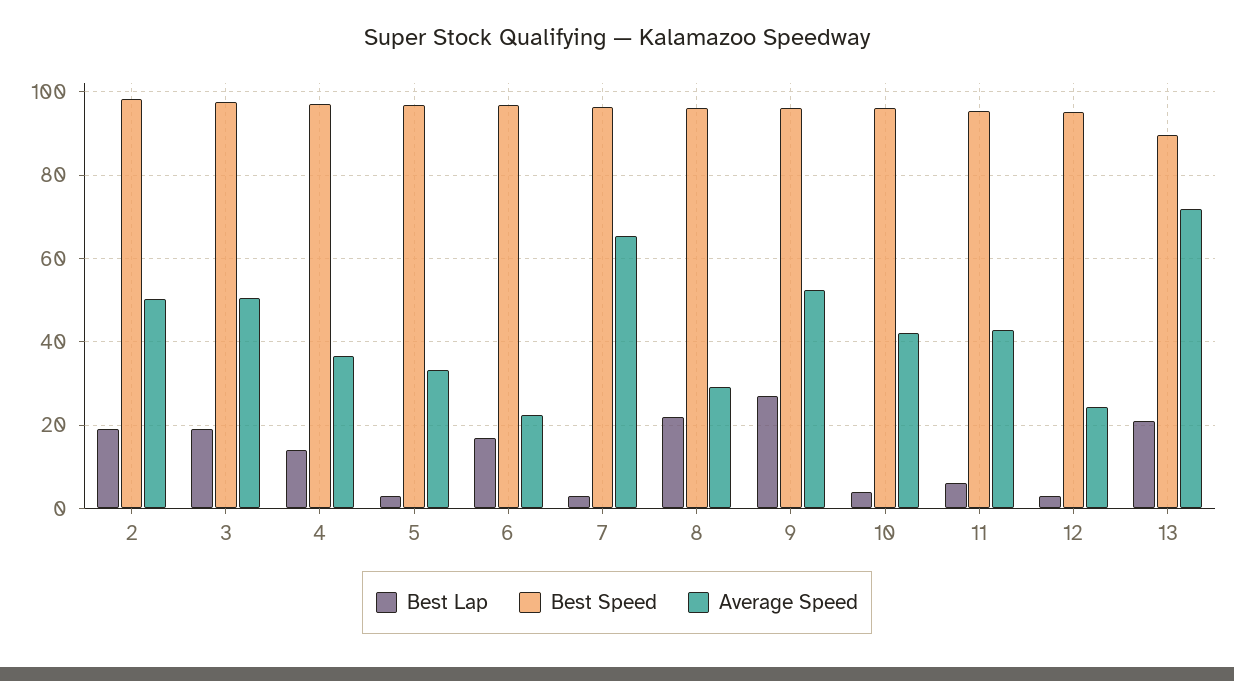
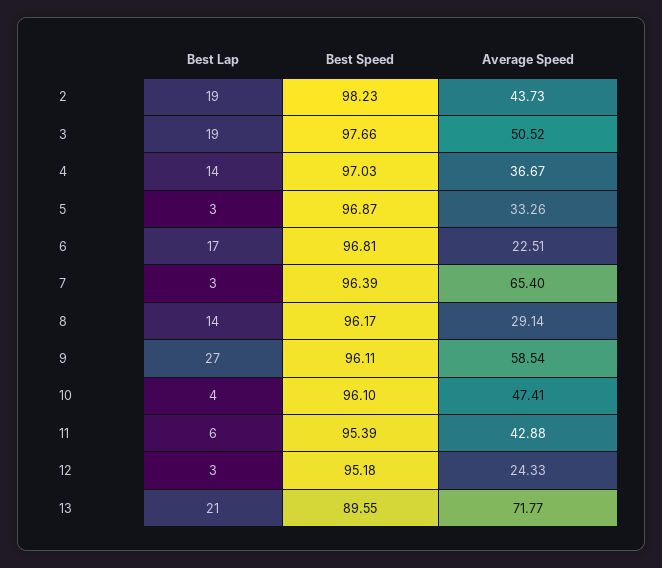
Average Speed, 2: 50 -> 43.73
Best Lap, 8: 22 -> 14
Average Speed, 9: 52 -> 58.54
Average Speed, 10: 42 -> 47.41

